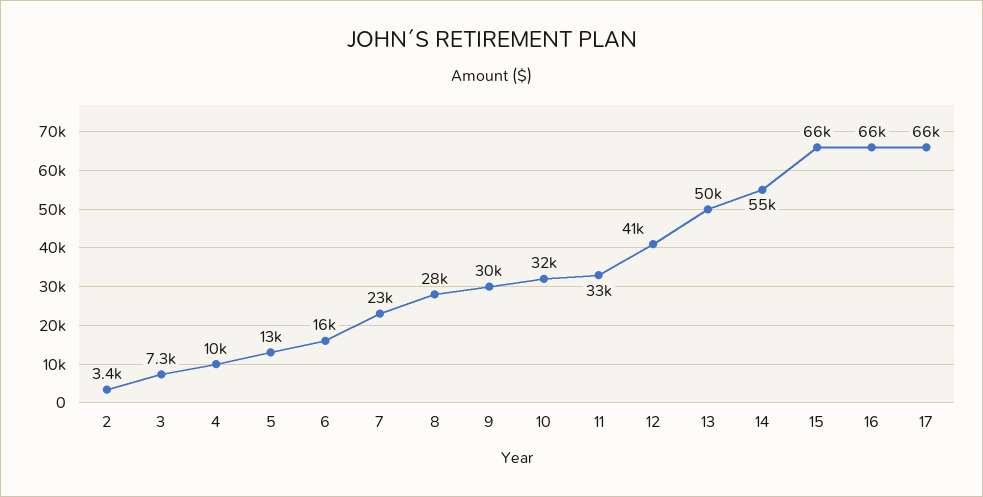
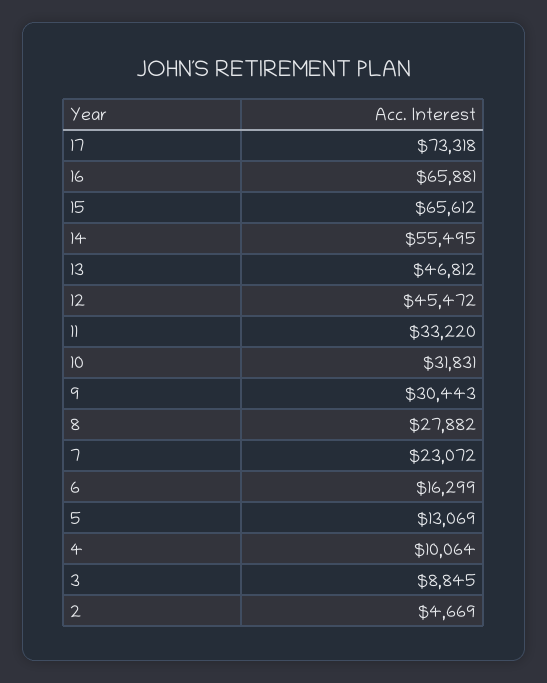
2: 3400 -> 4669
3: 7300 -> 8845
12: 41000 -> 45472
13: 50000 -> 46812
17: 66000 -> 73318

